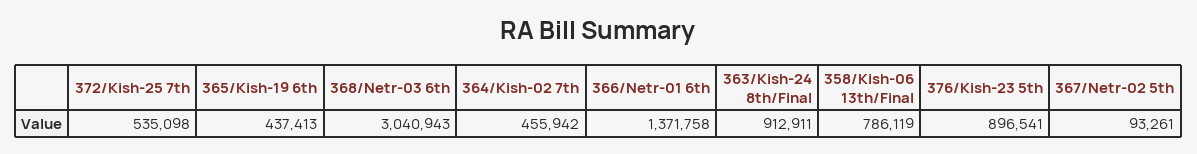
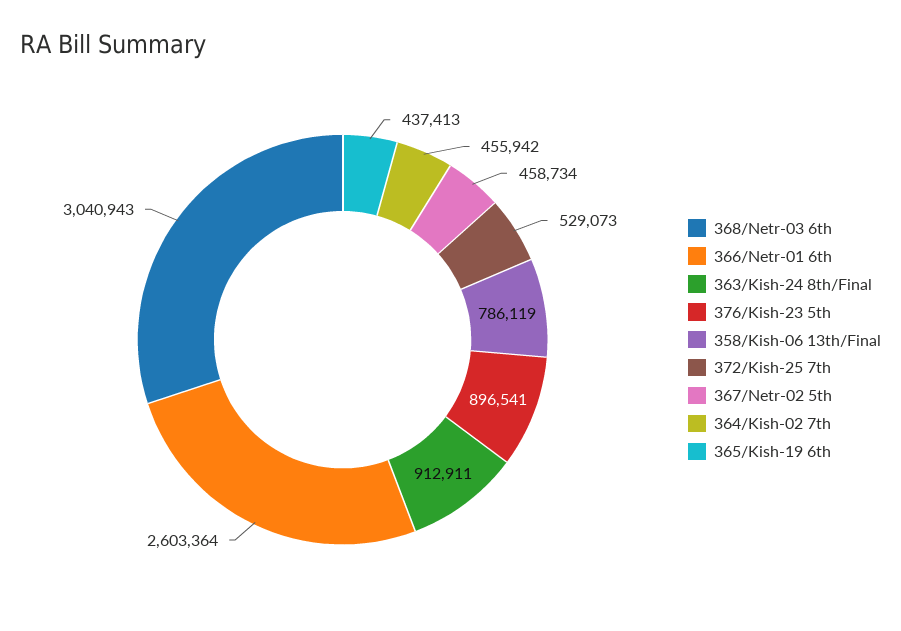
372/Kish-25 7th: 535098 -> 529073
366/Netr-01 6th: 1371758 -> 2603364
367/Netr-02 5th: 93261 -> 458734

